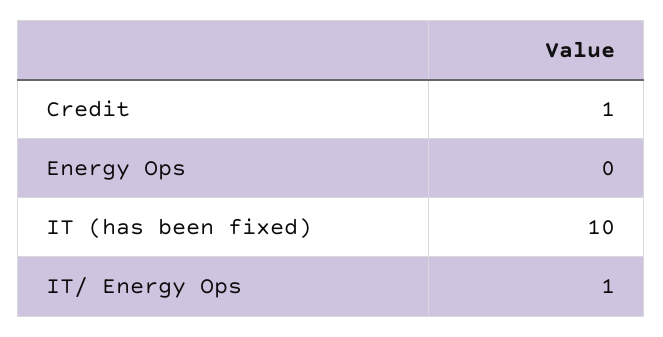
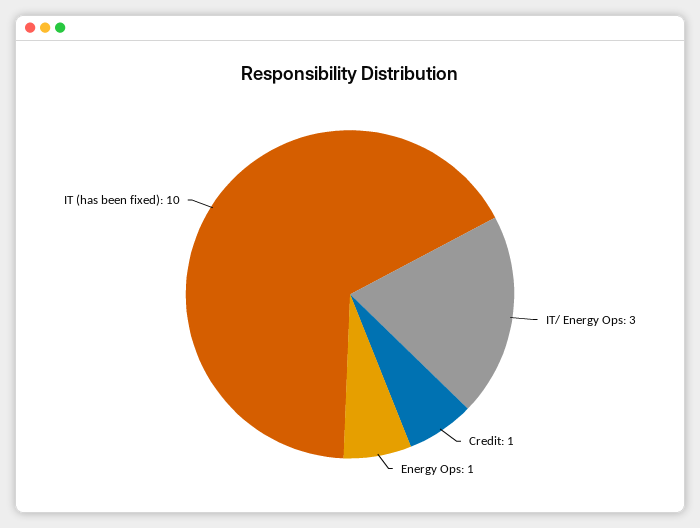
Energy Ops: 0 -> 1
IT/ Energy Ops: 1 -> 3

